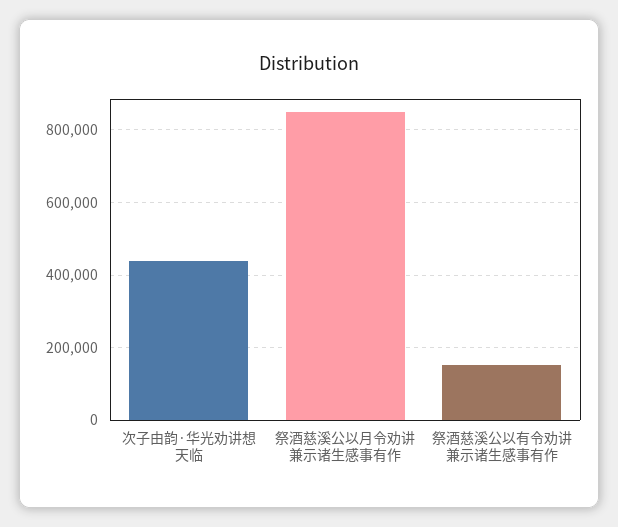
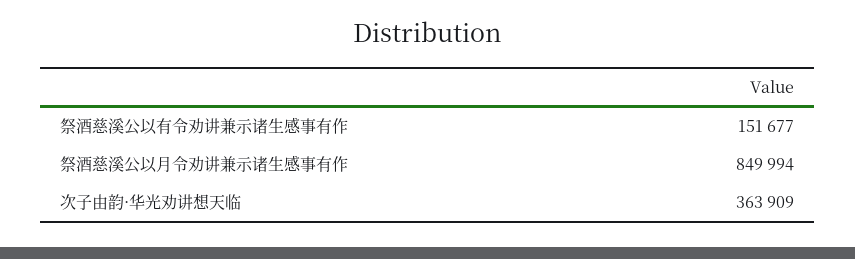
次子由韵·华光劝讲想天临: 440000 -> 363909

